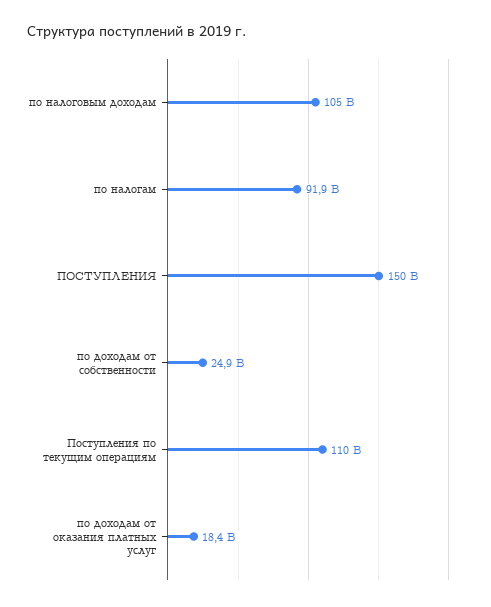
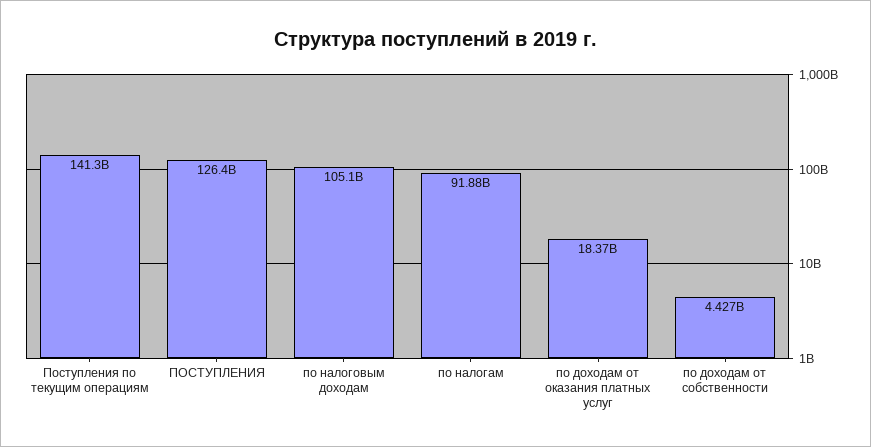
ПОСТУПЛЕНИЯ: 150000000000 -> 126400000000
по доходам от собственности: 24900000000 -> 4427000000
Поступления по текущим операциям: 110000000000 -> 141300000000

